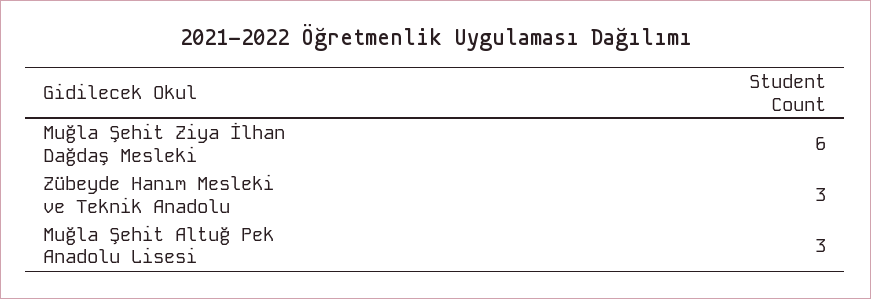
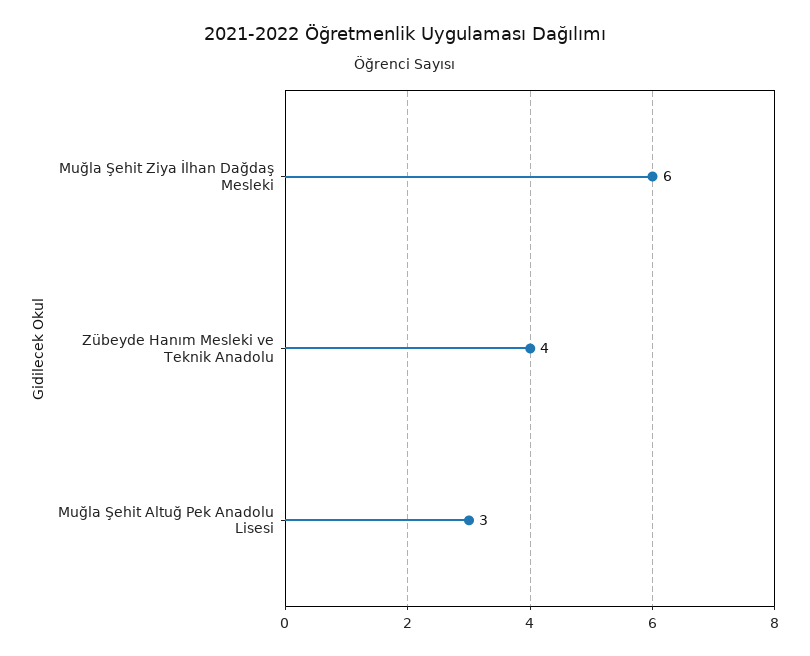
Zübeyde Hanım Mesleki ve Teknik Anadolu: 3 -> 4

